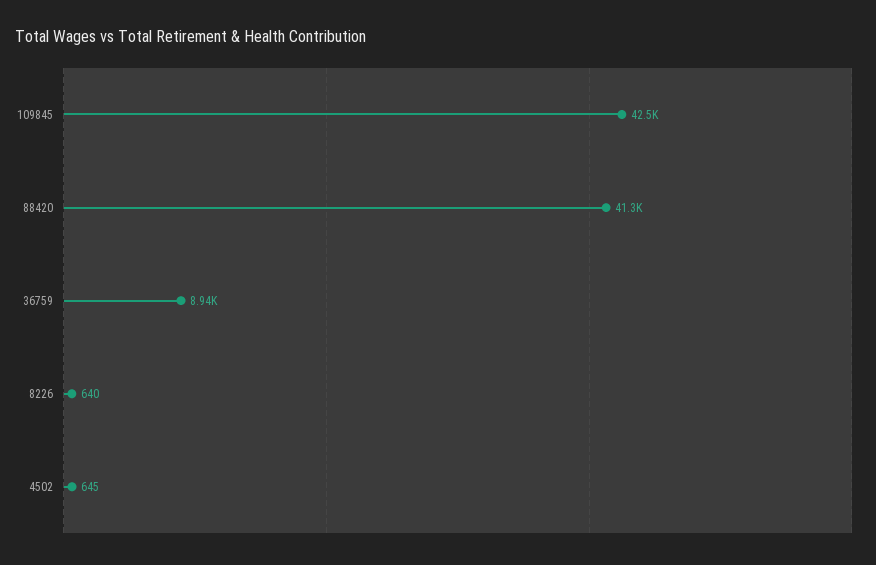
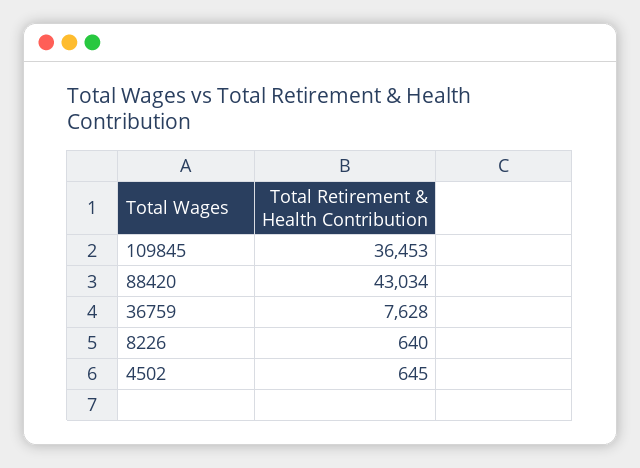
109845: 42500 -> 36453
88420: 41300 -> 43034
36759: 8940 -> 7628

